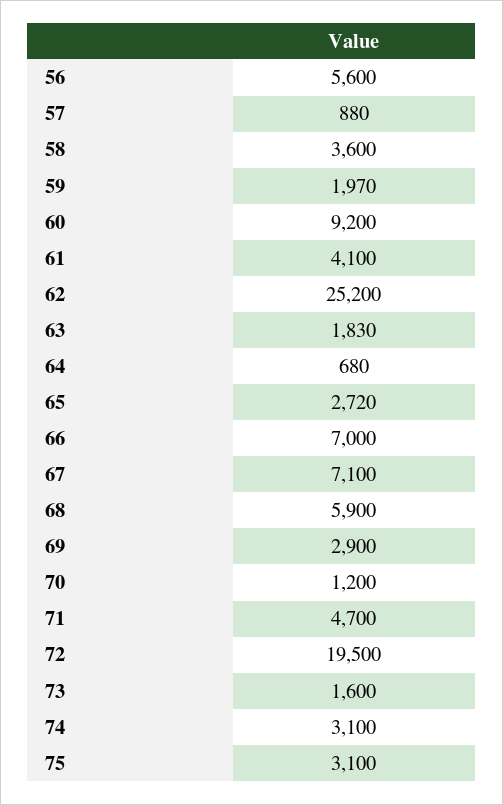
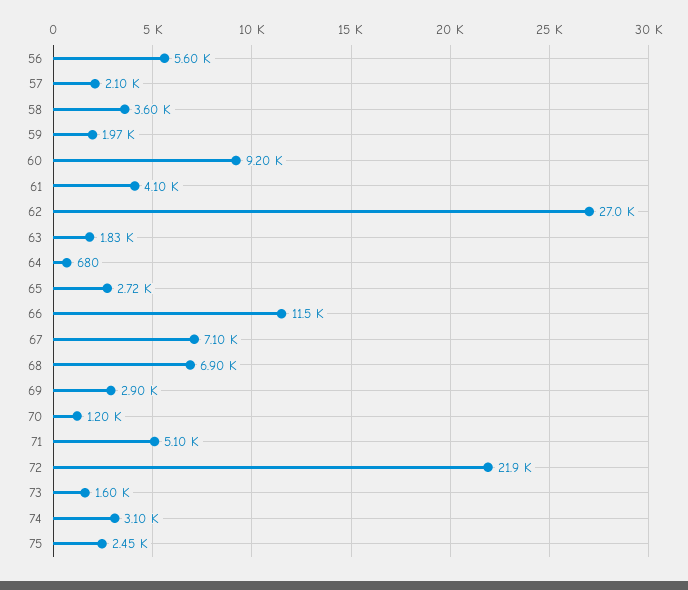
57: 880 -> 2100
62: 25200 -> 27000
66: 7000 -> 11500
68: 5900 -> 6900
71: 4700 -> 5100
72: 19500 -> 21900
75: 3100 -> 2450

